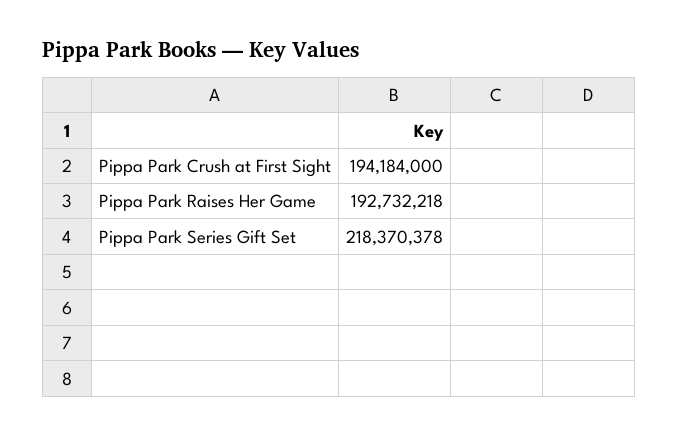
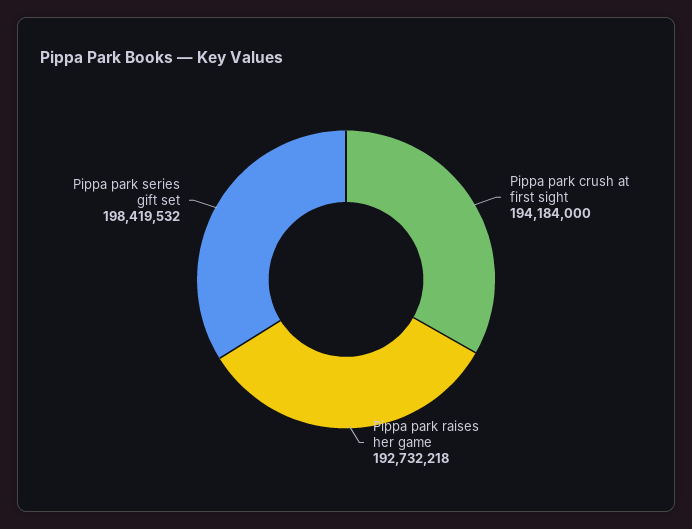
Pippa Park Series Gift Set: 218370378 -> 198419532

